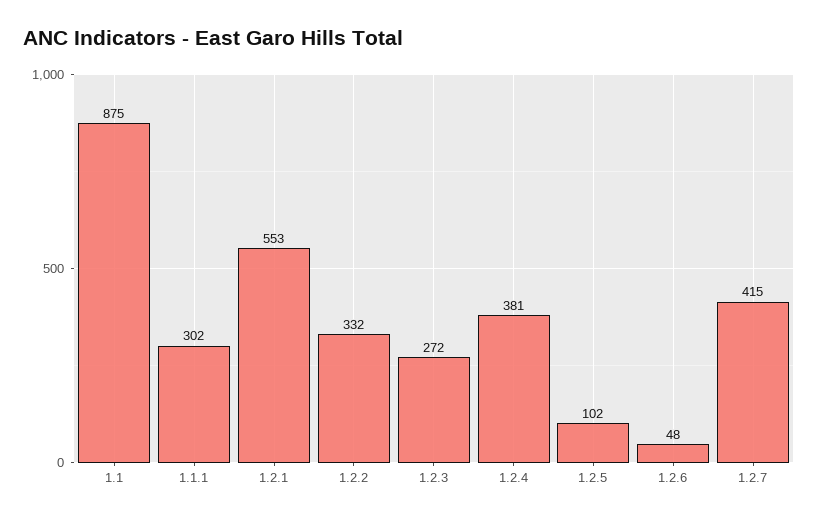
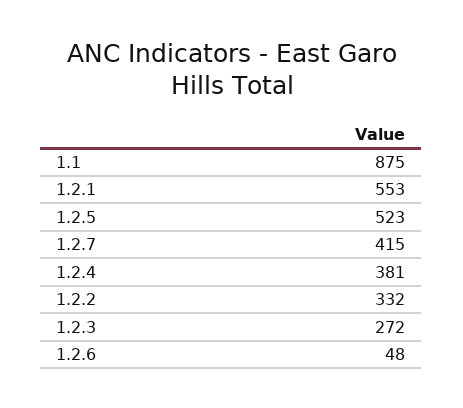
1.1.1: 302 -> none
1.2.5: 102 -> 523

